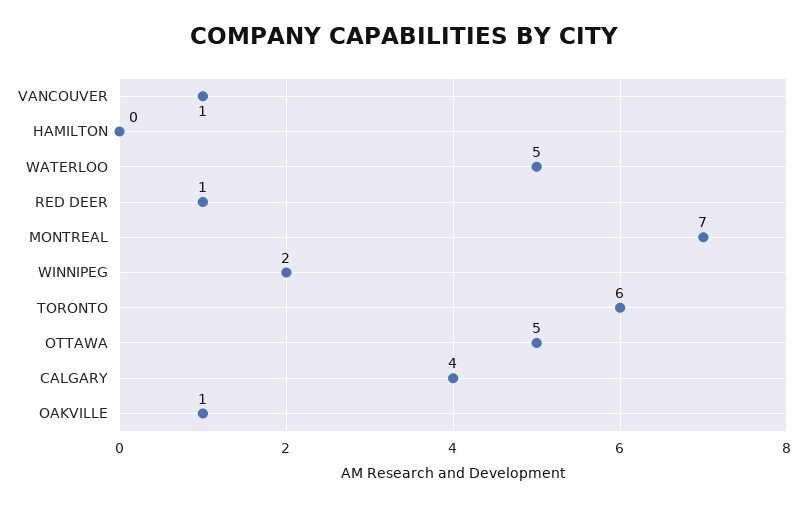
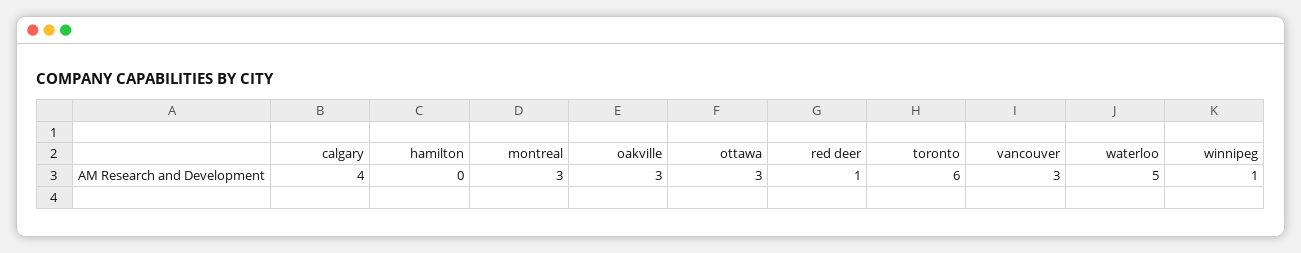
VANCOUVER: 1 -> 3
MONTREAL: 7 -> 3
WINNIPEG: 2 -> 1
OTTAWA: 5 -> 3
OAKVILLE: 1 -> 3

